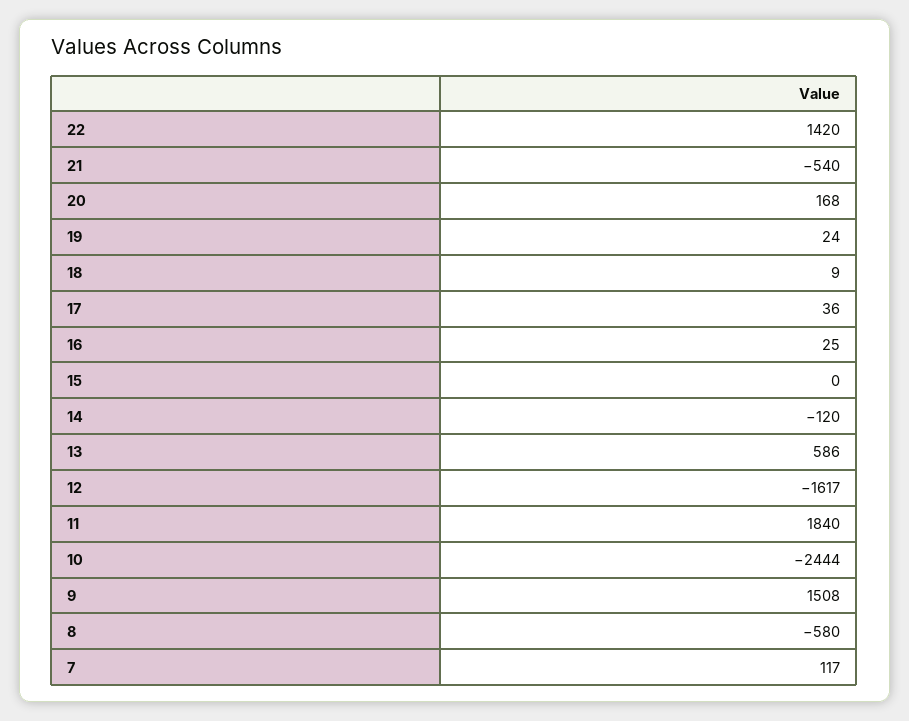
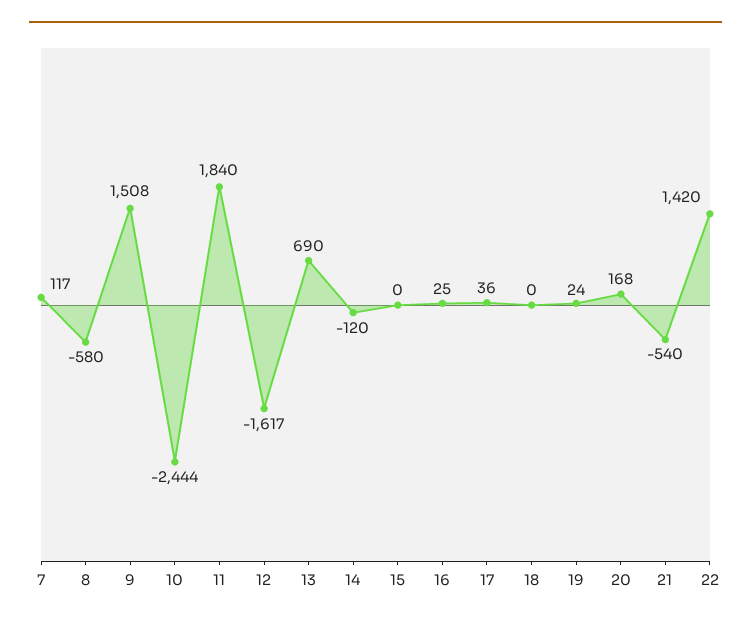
18: 9 -> 0
13: 586 -> 690

